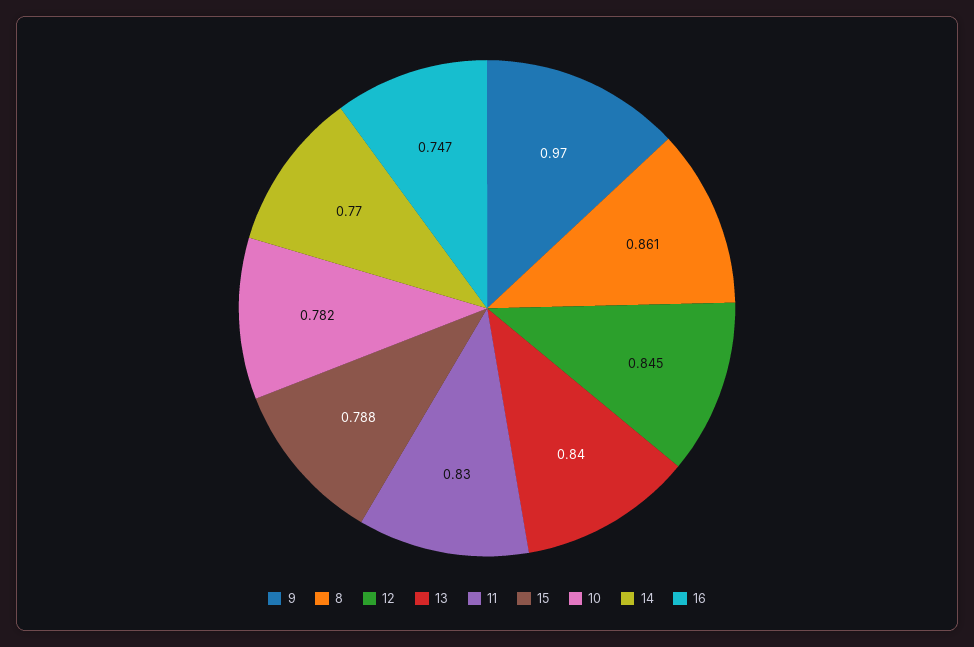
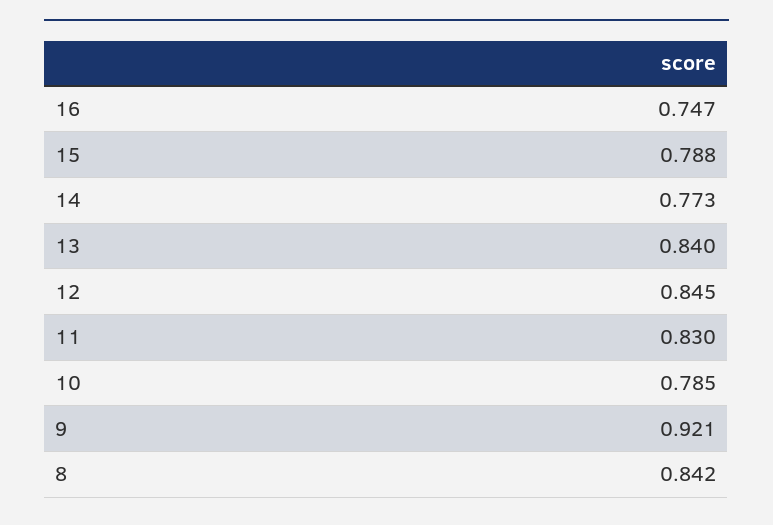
9: 0.97 -> 0.921
8: 0.861 -> 0.842
10: 0.782 -> 0.785
14: 0.77 -> 0.773

